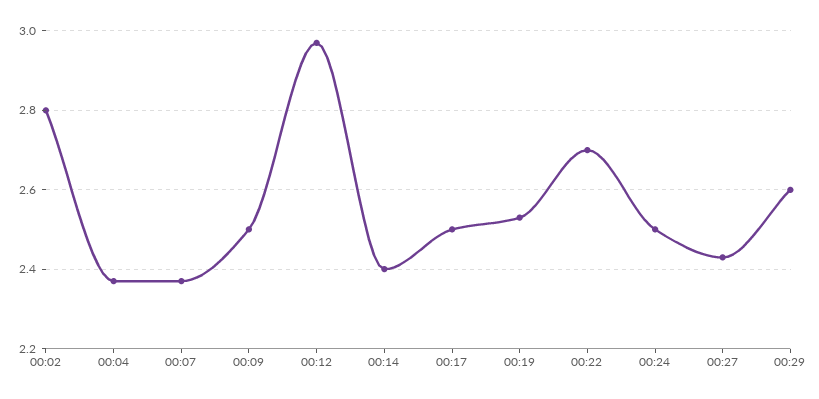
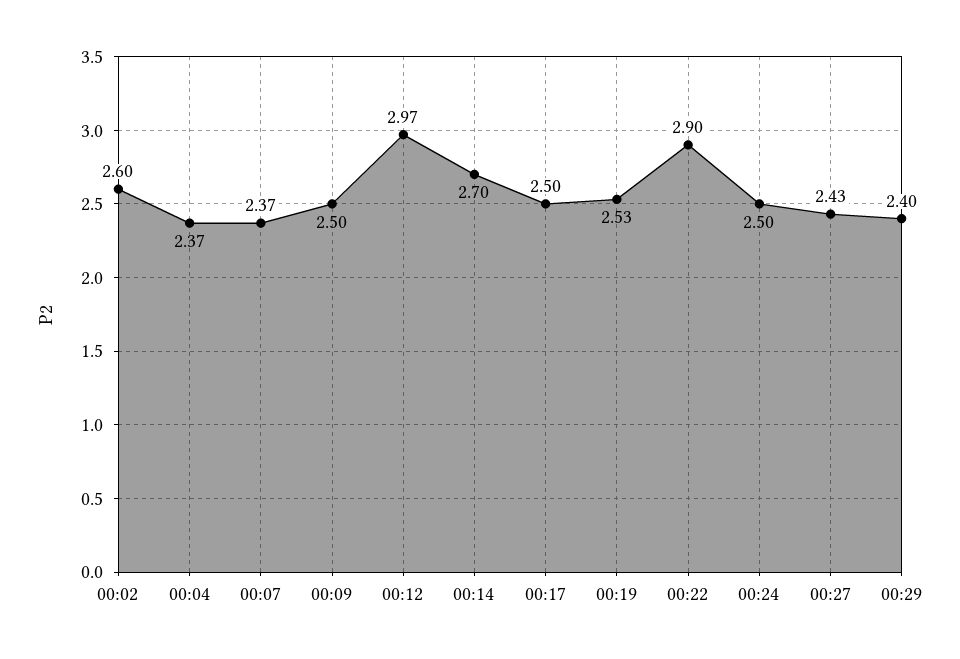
00:02: 2.8 -> 2.6
00:14: 2.4 -> 2.7
00:22: 2.7 -> 2.9
00:29: 2.6 -> 2.4

